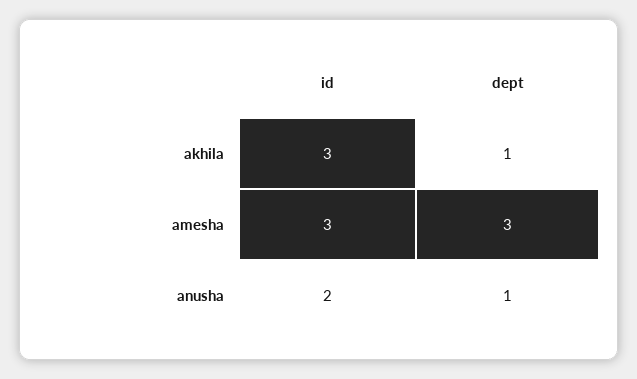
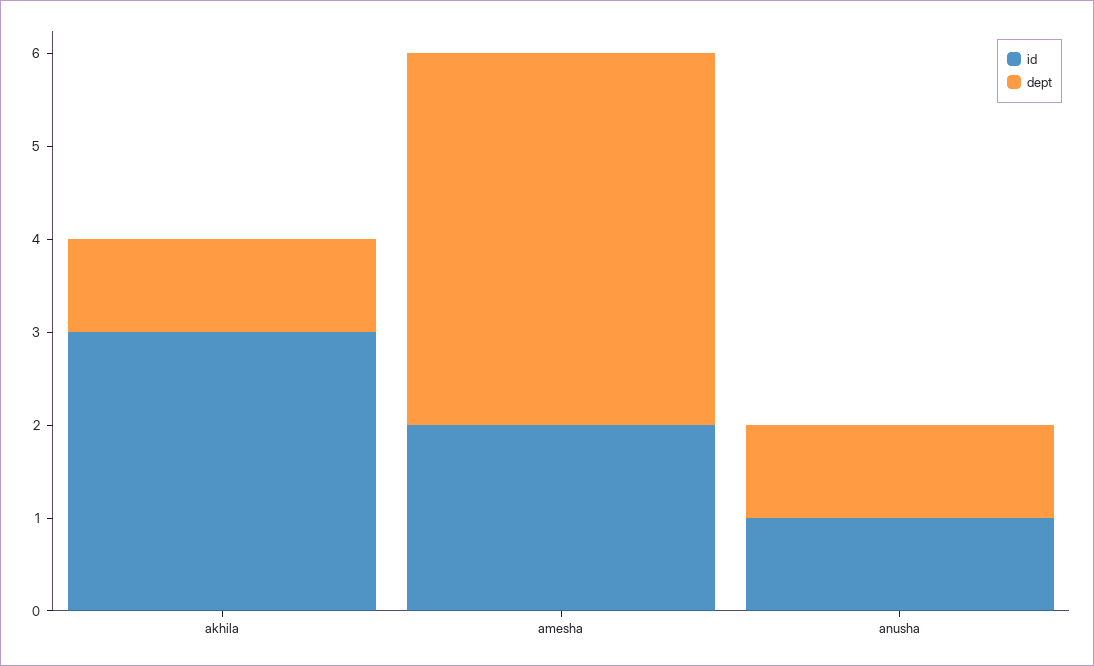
id, amesha: 3 -> 2
dept, amesha: 3 -> 4
id, anusha: 2 -> 1

